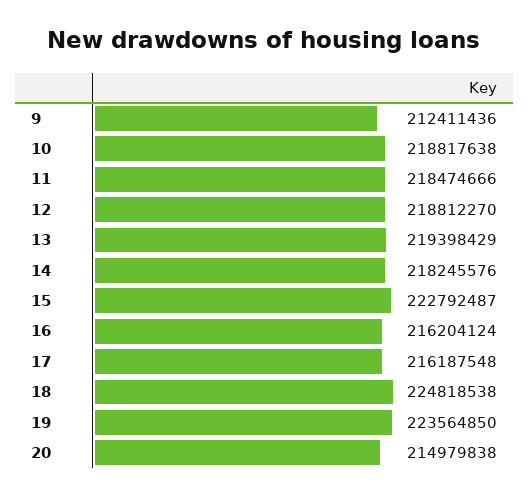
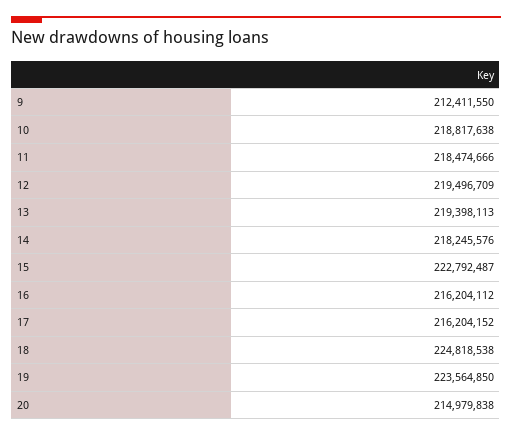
9: 212411436 -> 212411550
12: 218812270 -> 219496709
13: 219398429 -> 219398113
16: 216204124 -> 216204112
17: 216187548 -> 216204152

